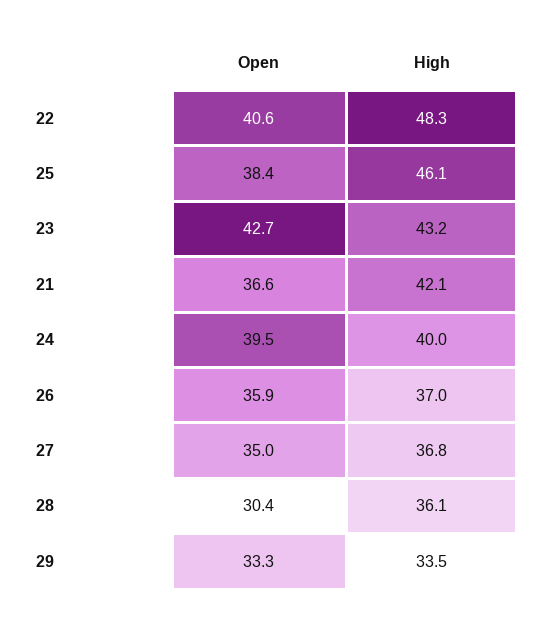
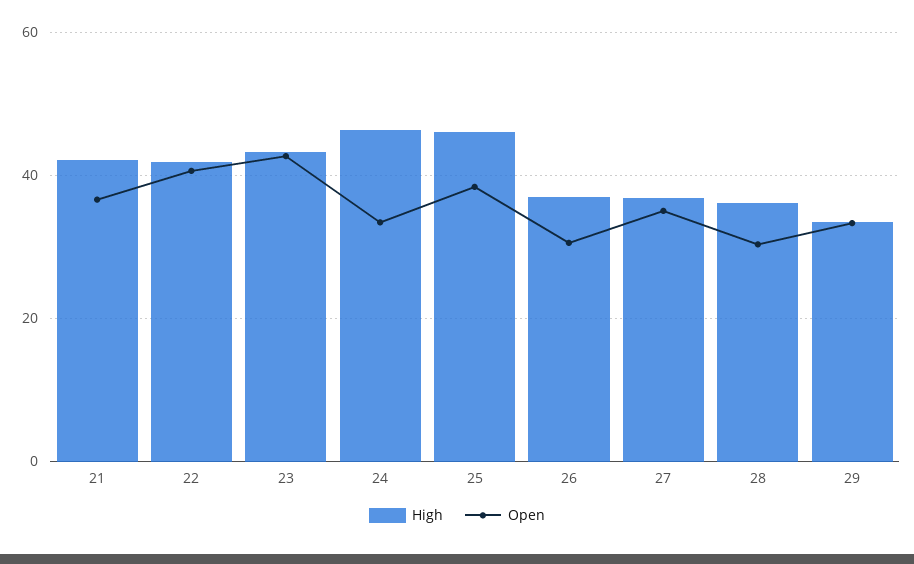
High, 22: 48.3 -> 42
Open, 24: 39.5 -> 34
High, 24: 40 -> 46
Open, 26: 35.9 -> 30

